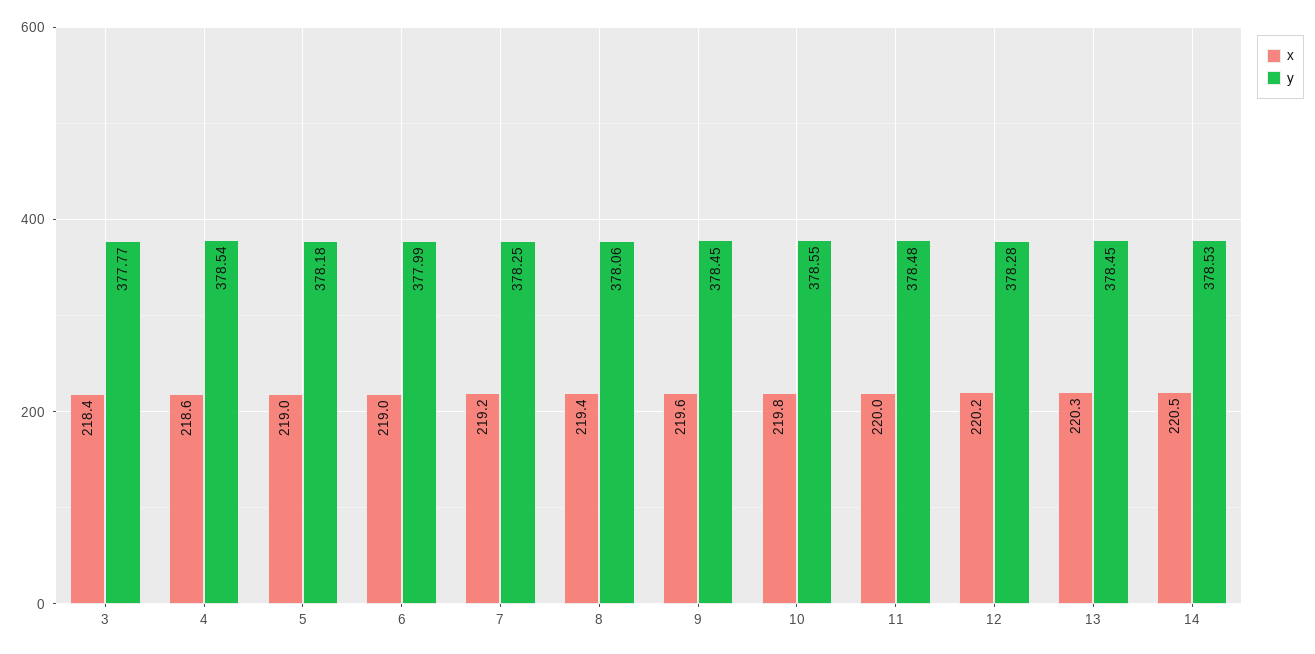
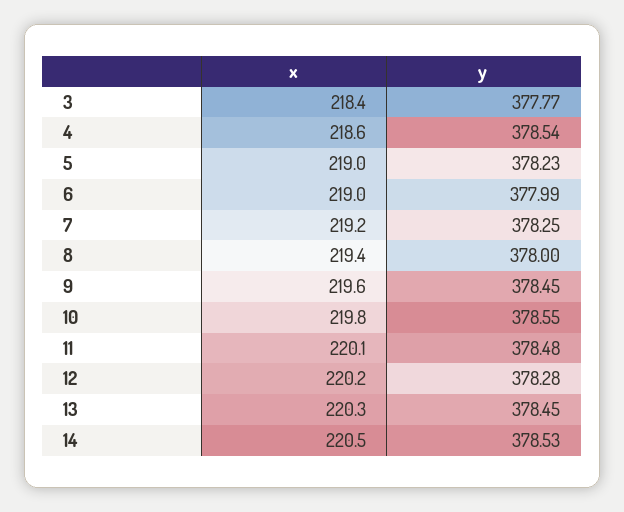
y, 5: 378.18 -> 378.23
y, 8: 378.06 -> 378
x, 11: 220 -> 220.1

